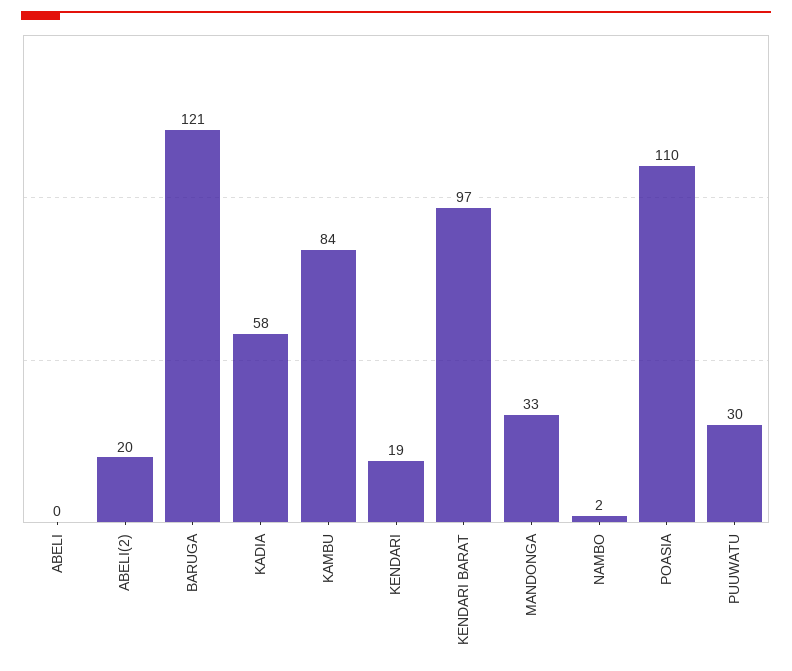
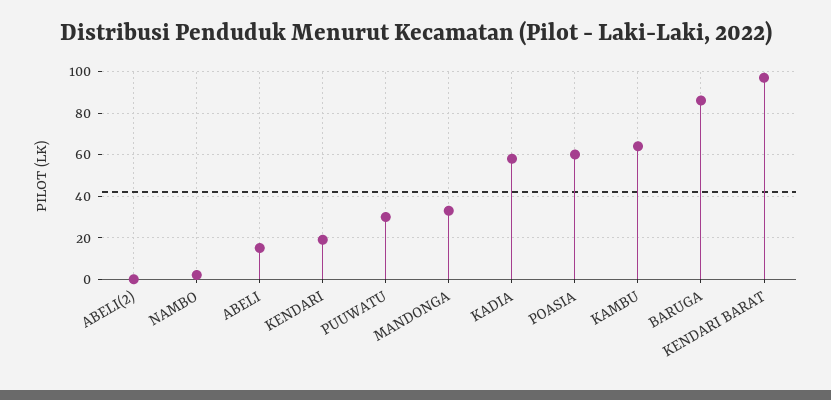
ABELI: 0 -> 15
ABELI(2): 20 -> 0
BARUGA: 121 -> 85
KAMBU: 84 -> 65
POASIA: 110 -> 60

